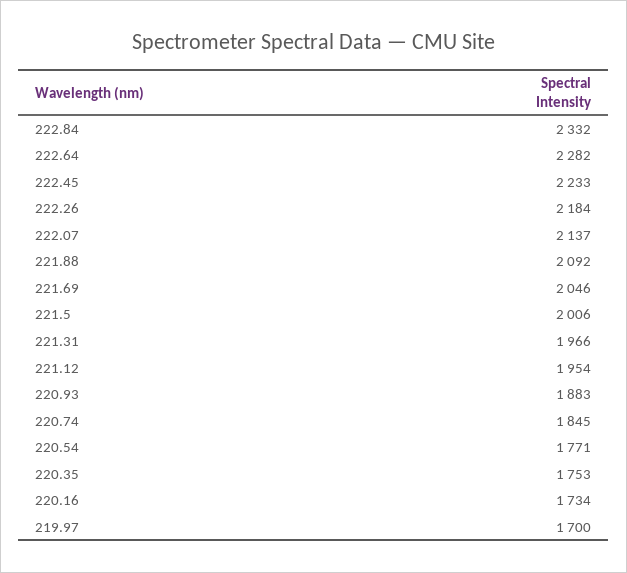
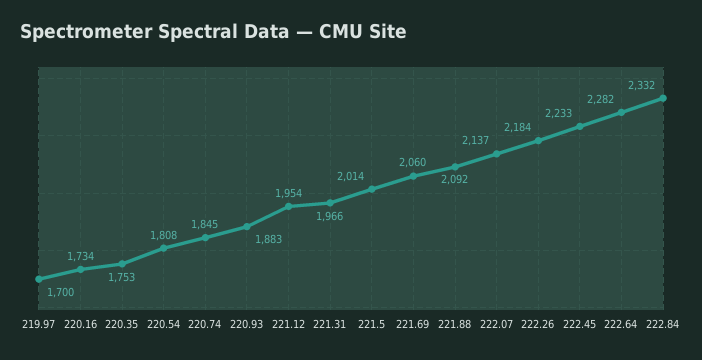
221.69: 2046 -> 2060
221.5: 2006 -> 2014
220.54: 1771 -> 1808

